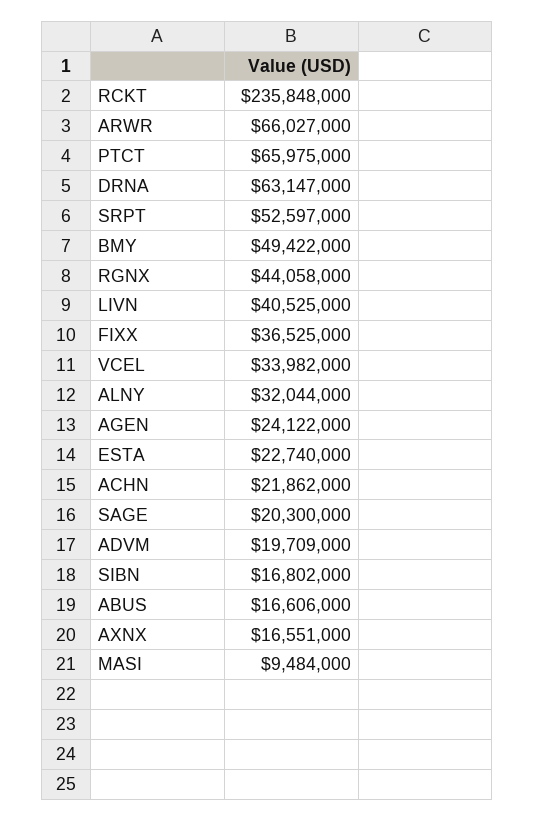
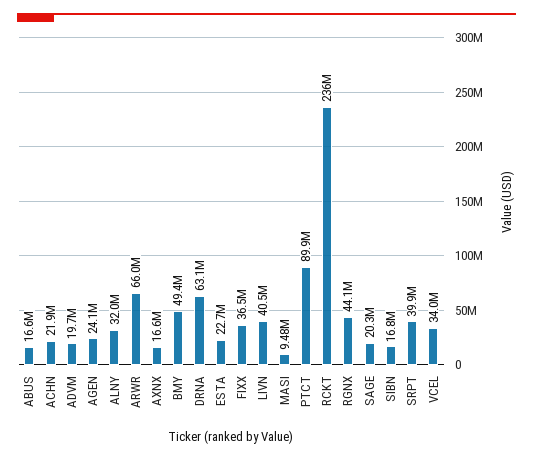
PTCT: 65975000 -> 89900000
SRPT: 52597000 -> 39900000

